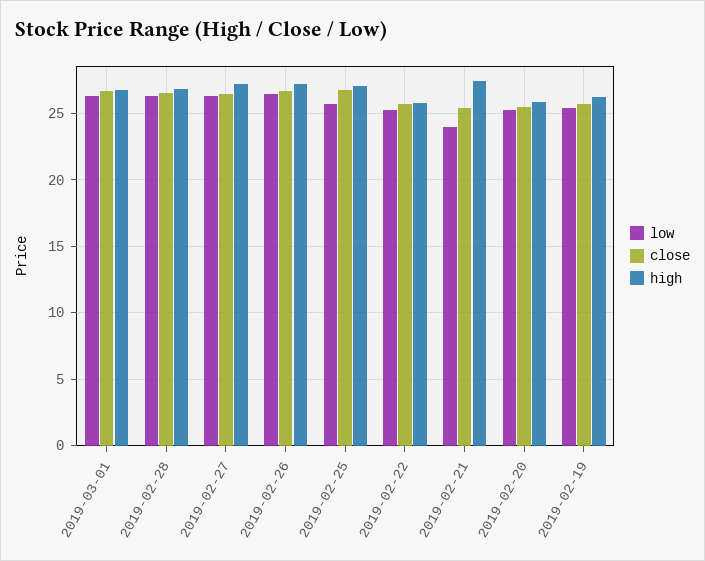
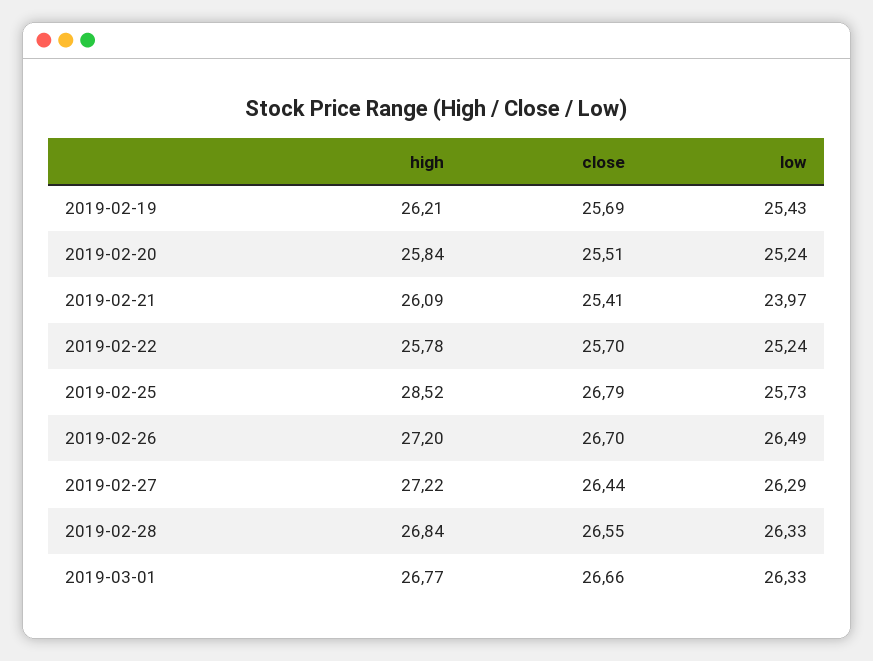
high, 2019-02-25: 27 -> 28.52
high, 2019-02-21: 27.5 -> 26.09

